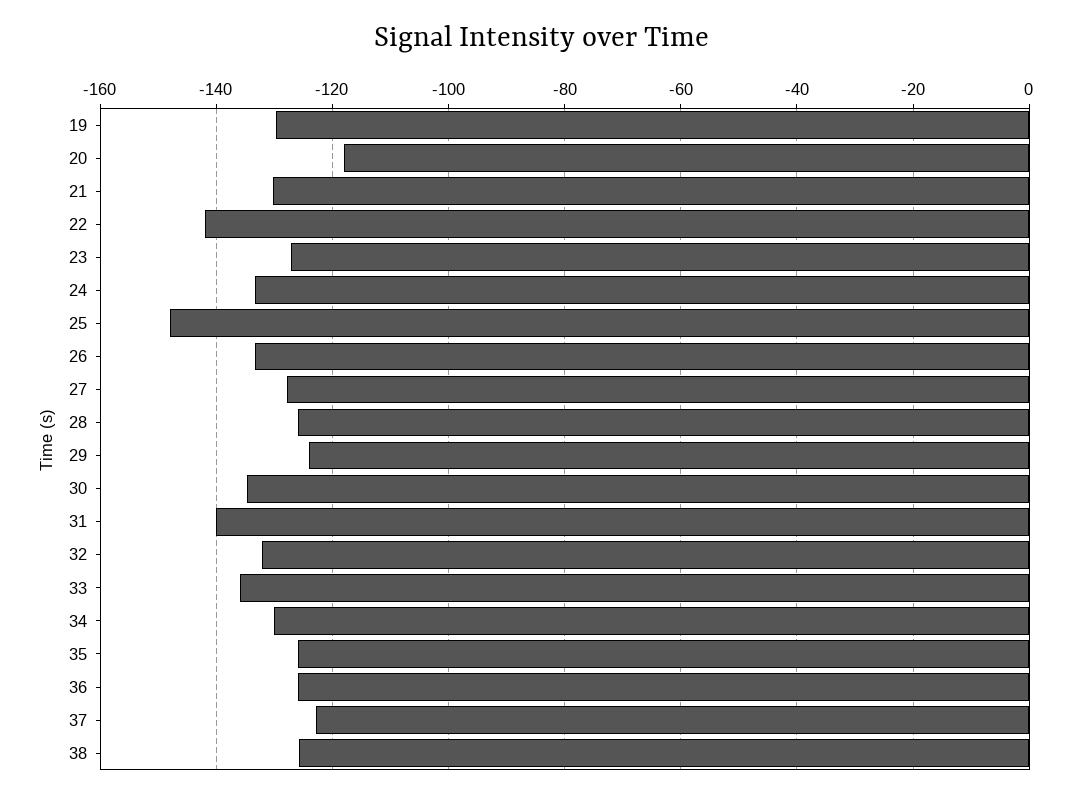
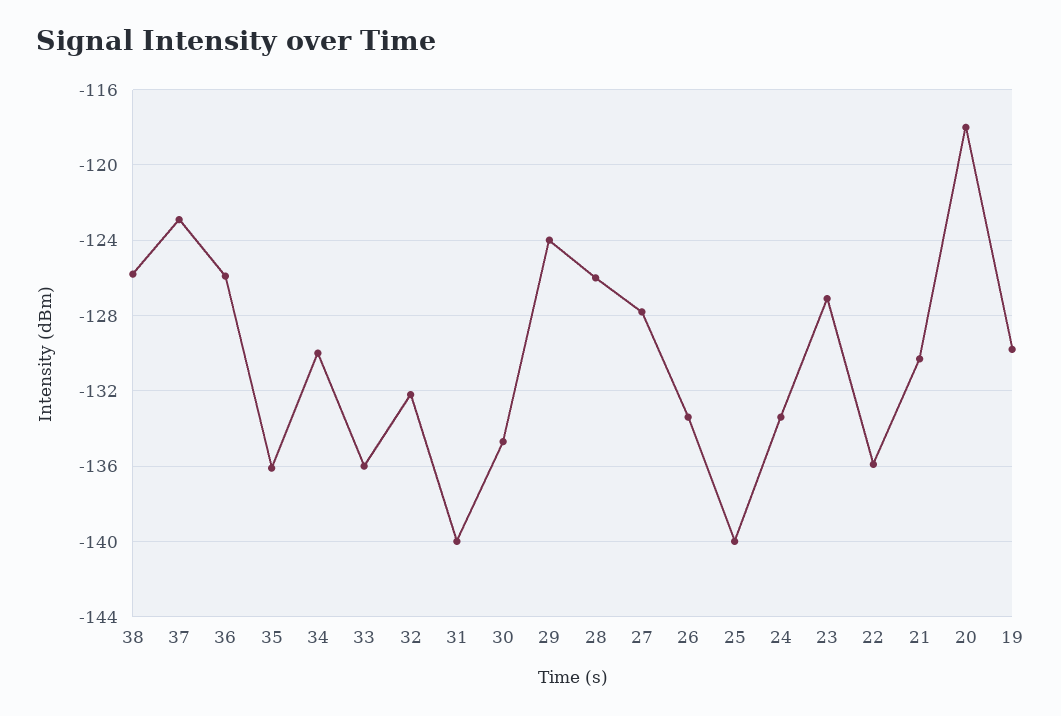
22: -142 -> -136
25: -148 -> -140
35: -126 -> -136

